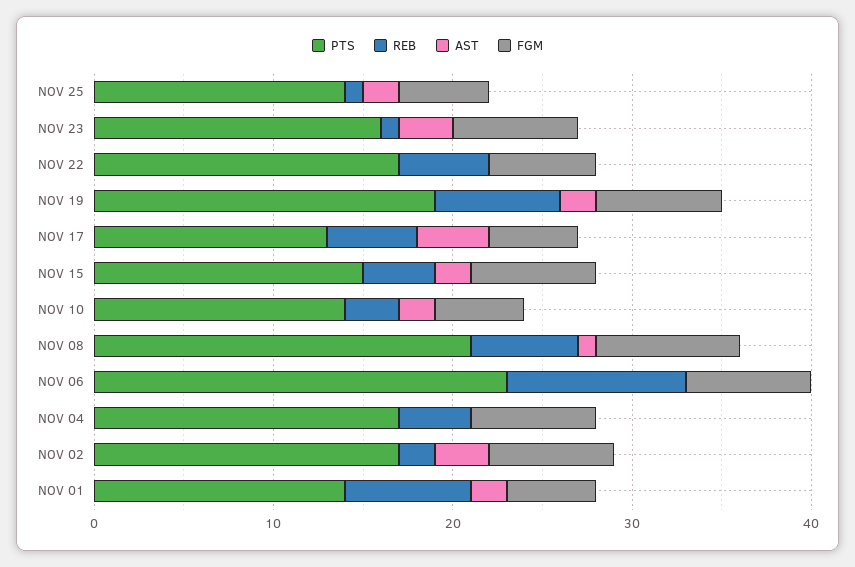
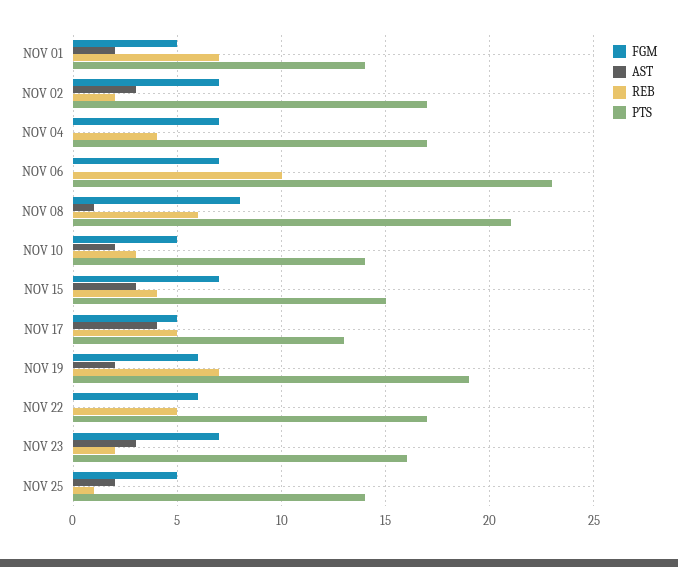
REB, NOV 23: 1 -> 2
FGM, NOV 19: 7 -> 6
AST, NOV 15: 2 -> 3

